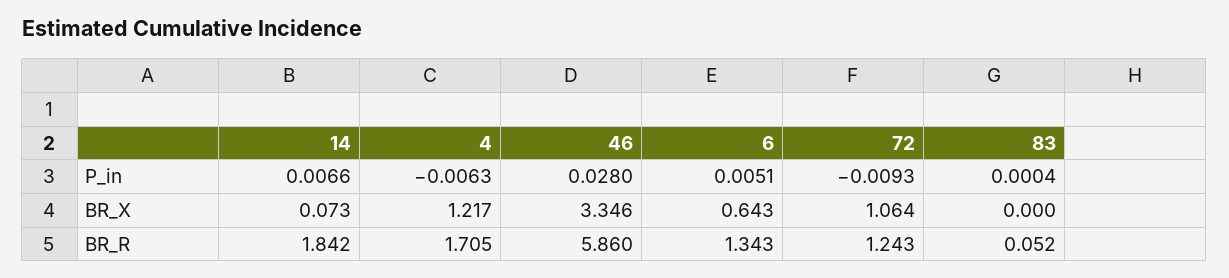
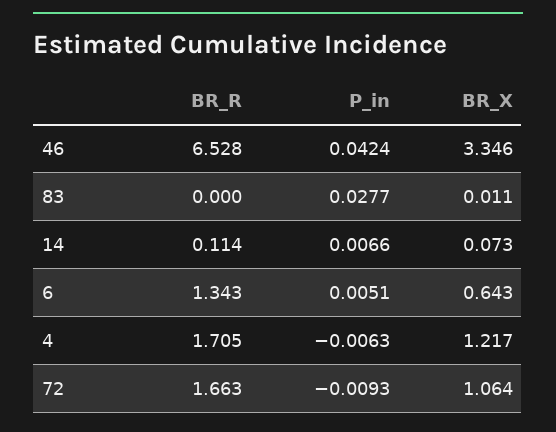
46, P_in: 0.028 -> 0.0424
83, P_in: 0.0004 -> 0.0277
83, BR_X: 0 -> 0.011
14, BR_R: 1.842 -> 0.114
46, BR_R: 5.86 -> 6.528
72, BR_R: 1.243 -> 1.663
83, BR_R: 0.052 -> 0

